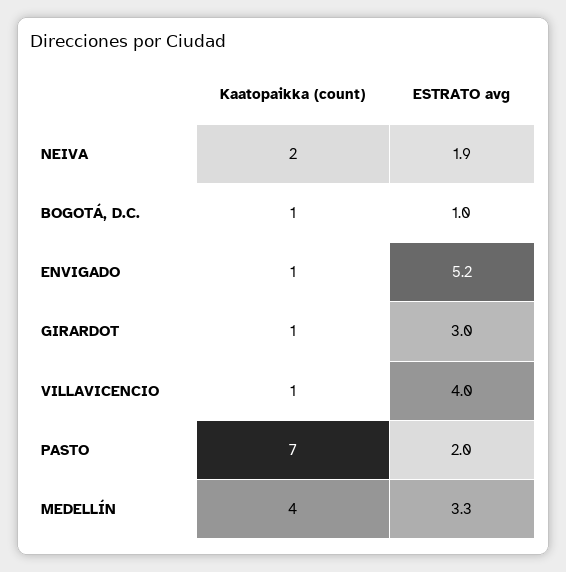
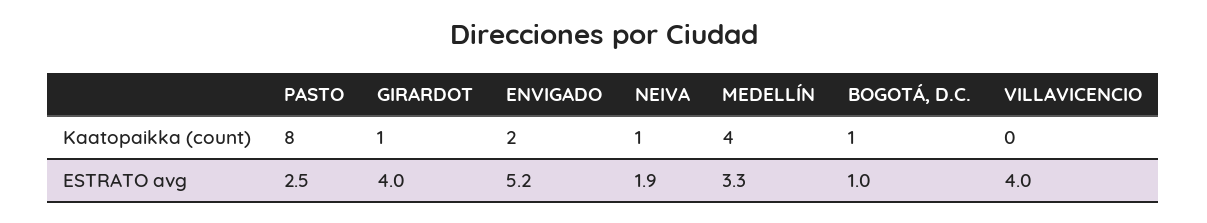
Kaatopaikka (count), NEIVA: 2 -> 1
Kaatopaikka (count), ENVIGADO: 1 -> 2
ESTRATO avg, GIRARDOT: 3 -> 4
Kaatopaikka (count), VILLAVICENCIO: 1 -> 0
Kaatopaikka (count), PASTO: 7 -> 8
ESTRATO avg, PASTO: 2 -> 2.5

